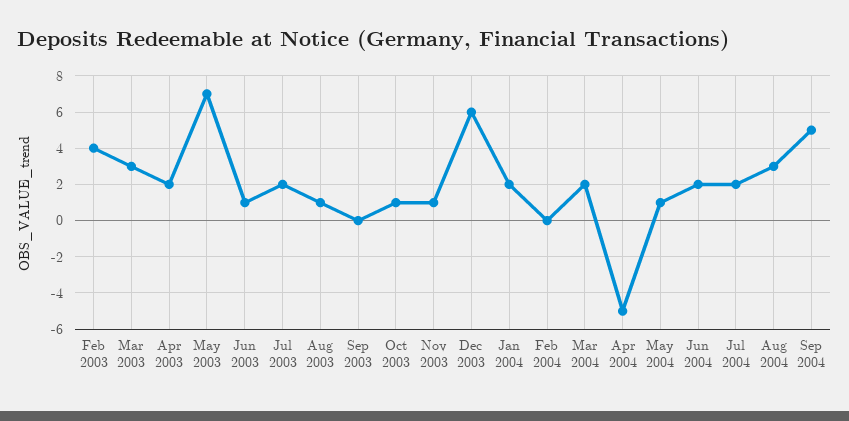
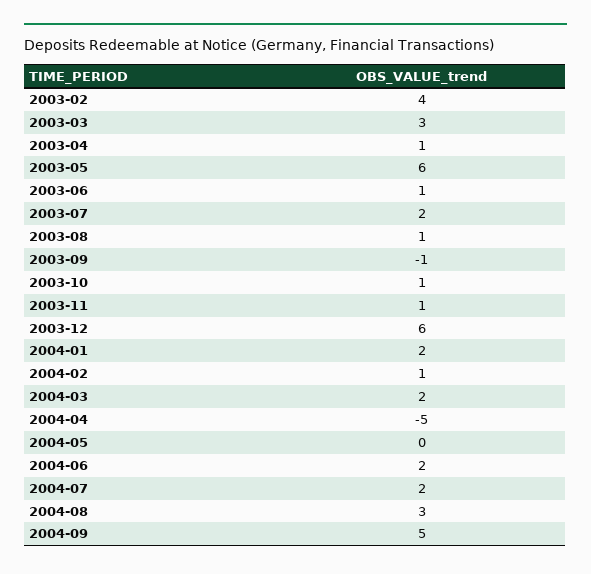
Apr 2003: 2 -> 1
May 2003: 7 -> 6
Sep 2003: 0 -> -1
Feb 2004: 0 -> 1
May 2004: 1 -> 0

